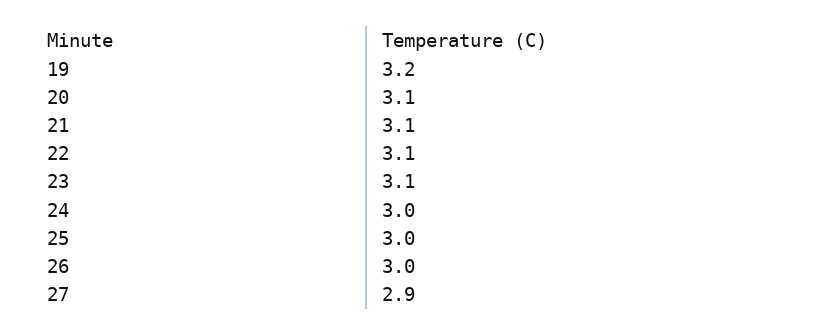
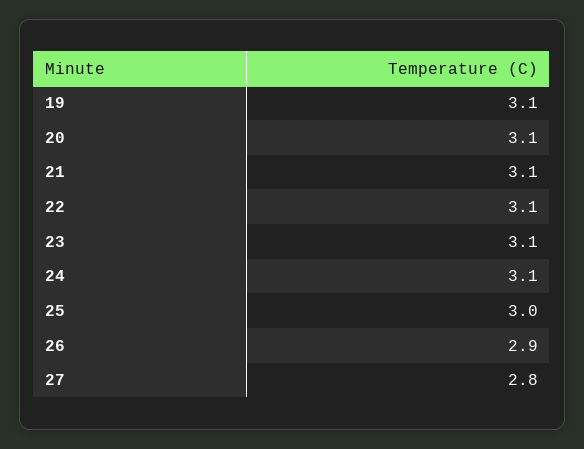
19: 3.2 -> 3.1
24: 3 -> 3.1
26: 3 -> 2.9
27: 2.9 -> 2.8

